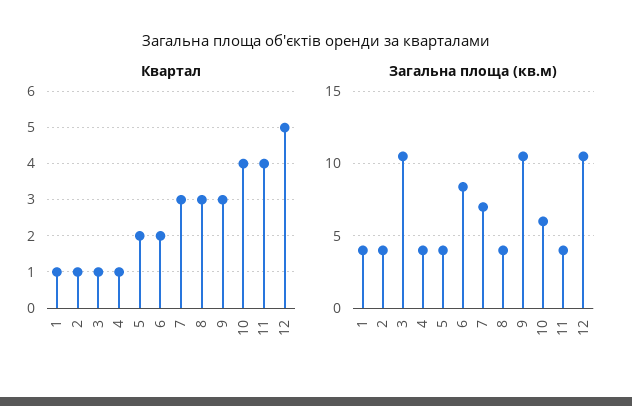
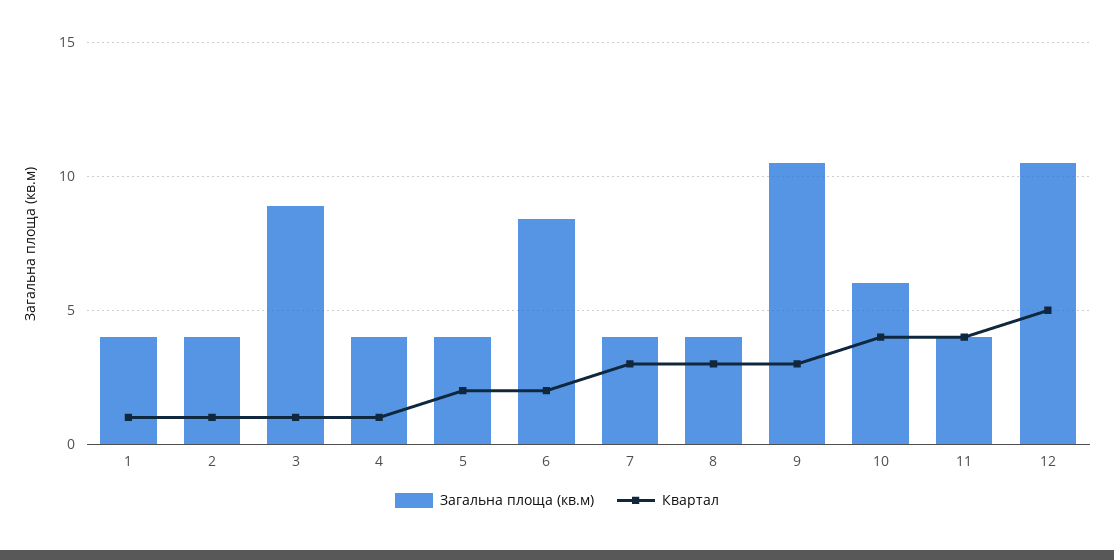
Загальна площа (кв.м), 3: 10.5 -> 9
Загальна площа (кв.м), 7: 7 -> 4

